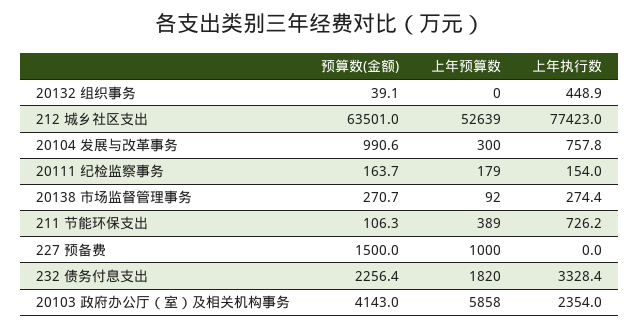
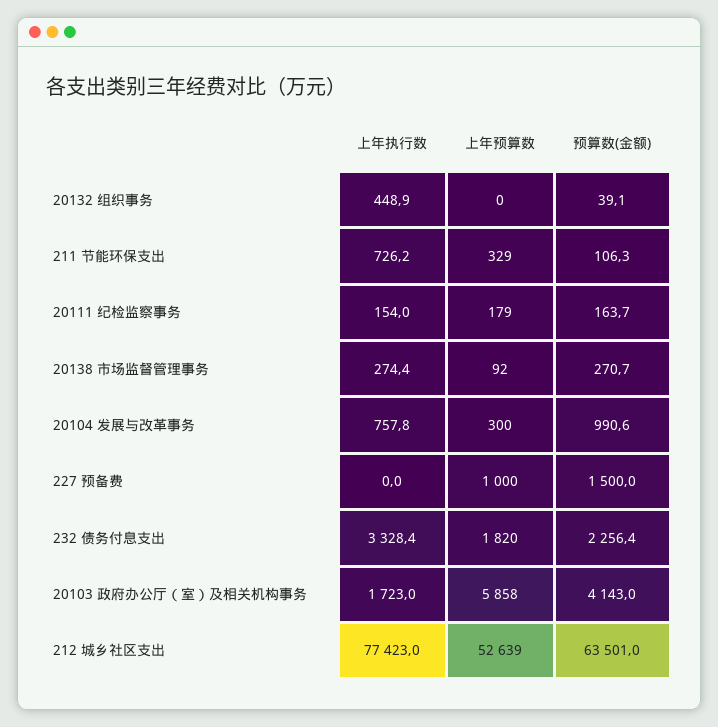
上年预算数, 211 节能环保支出: 389 -> 329
上年执行数, 20103 政府办公厅（室）及相关机构事务: 2354 -> 1723

